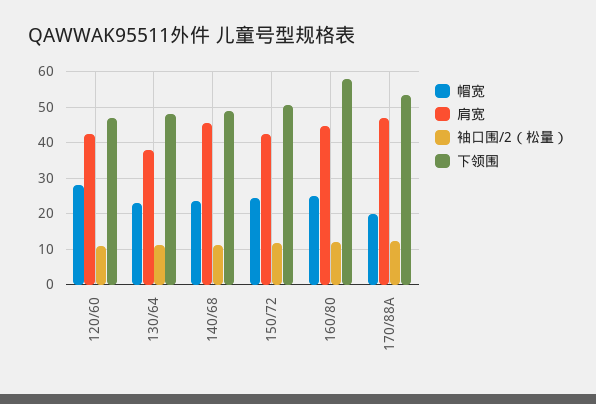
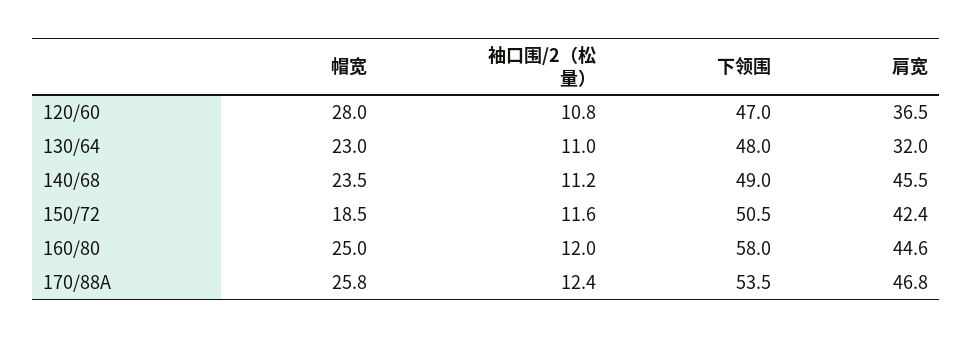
肩宽, 120/60: 42 -> 36.5
肩宽, 130/64: 38 -> 32
帽宽, 150/72: 24 -> 18.5
帽宽, 170/88A: 20 -> 25.8

